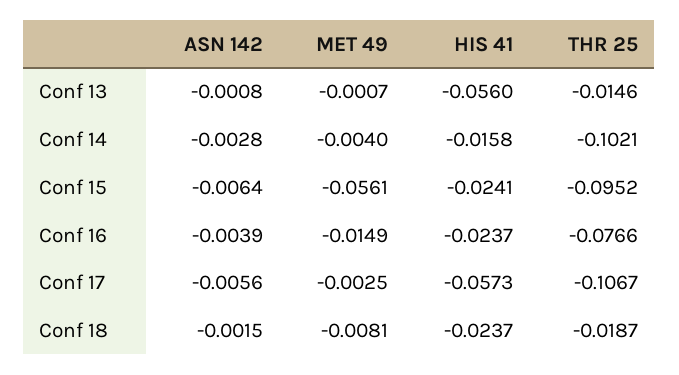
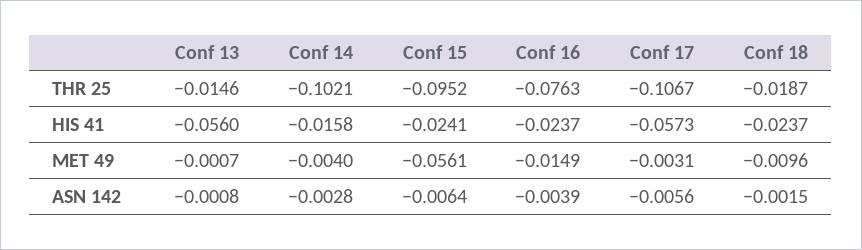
THR 25, Conf 16: -0.0766 -> -0.0763
MET 49, Conf 17: -0.0025 -> -0.0031
MET 49, Conf 18: -0.0081 -> -0.0096

